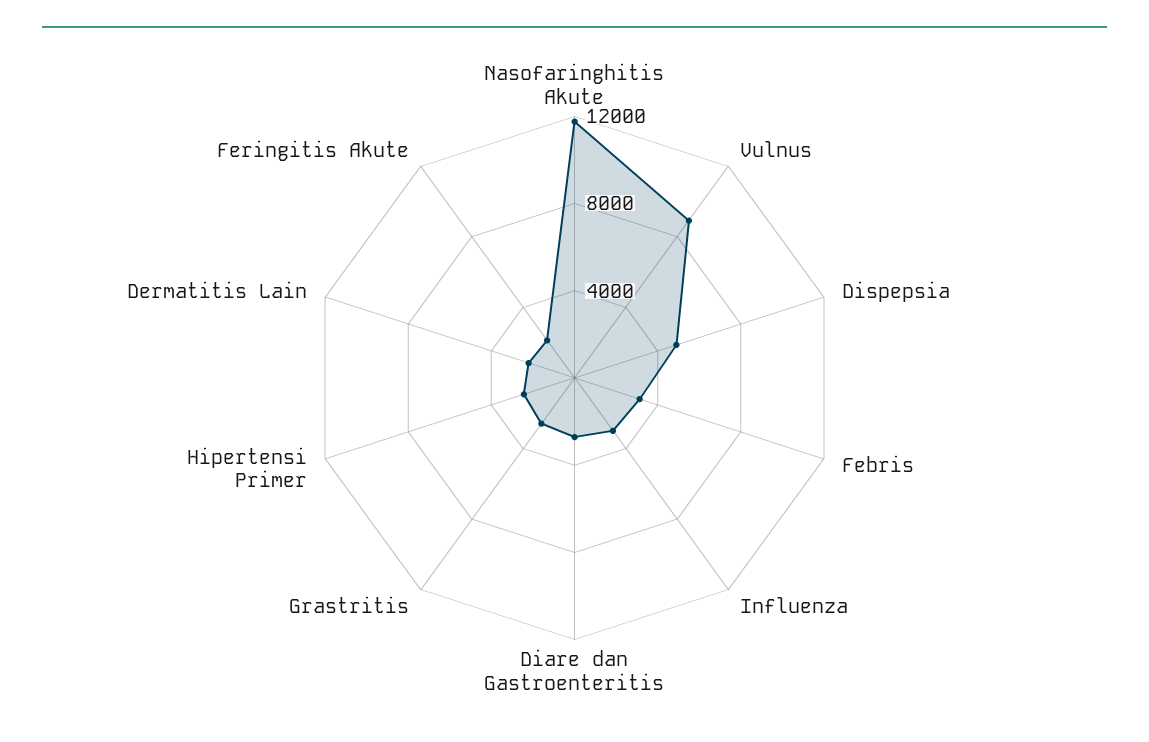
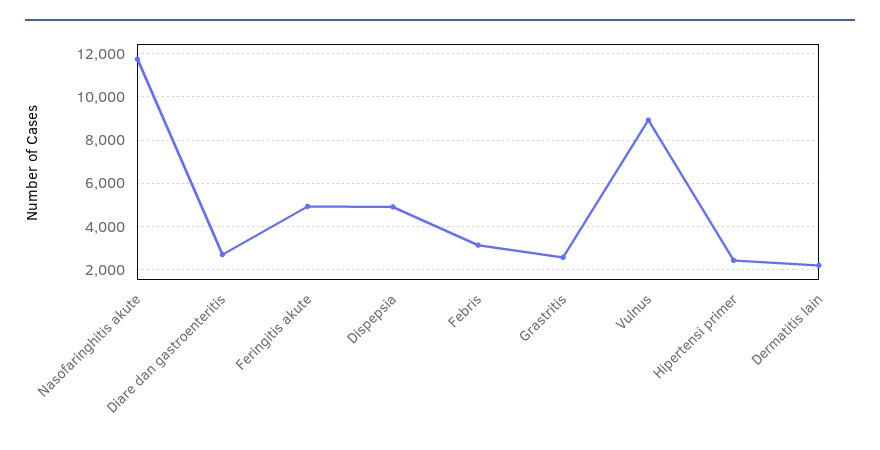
Influenza: 3000 -> none
Feringitis Akute: 2000 -> 5000

